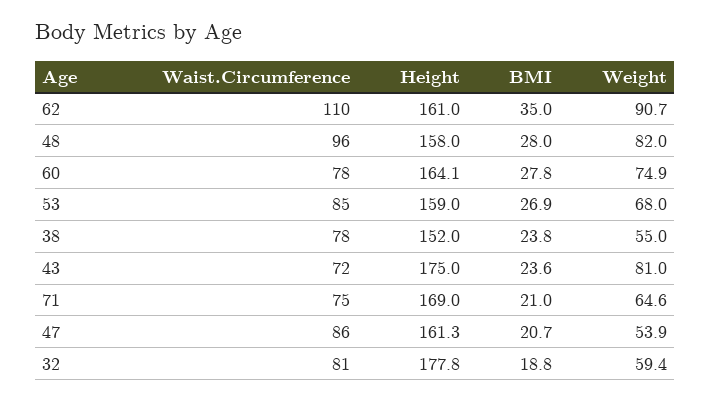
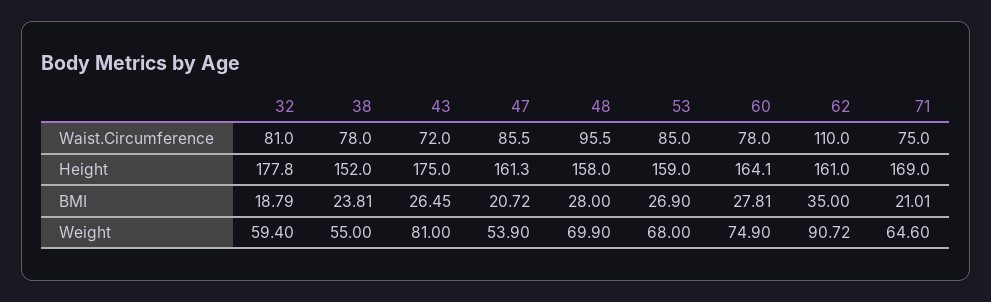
Weight, 48: 82 -> 69.9
BMI, 43: 23.6 -> 26.45

